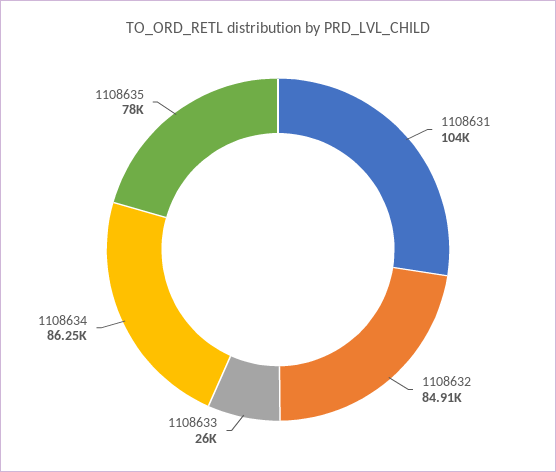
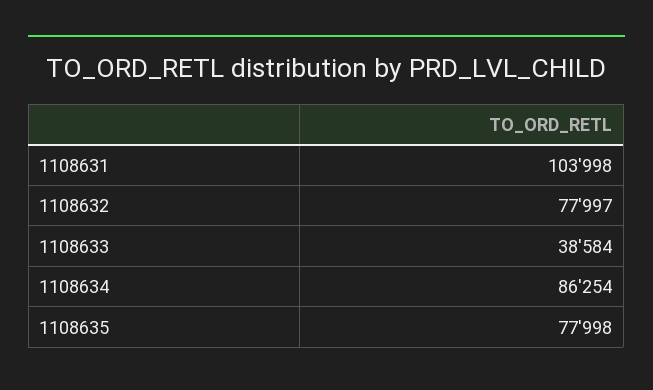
1108632: 84910 -> 77997
1108633: 26000 -> 38584

